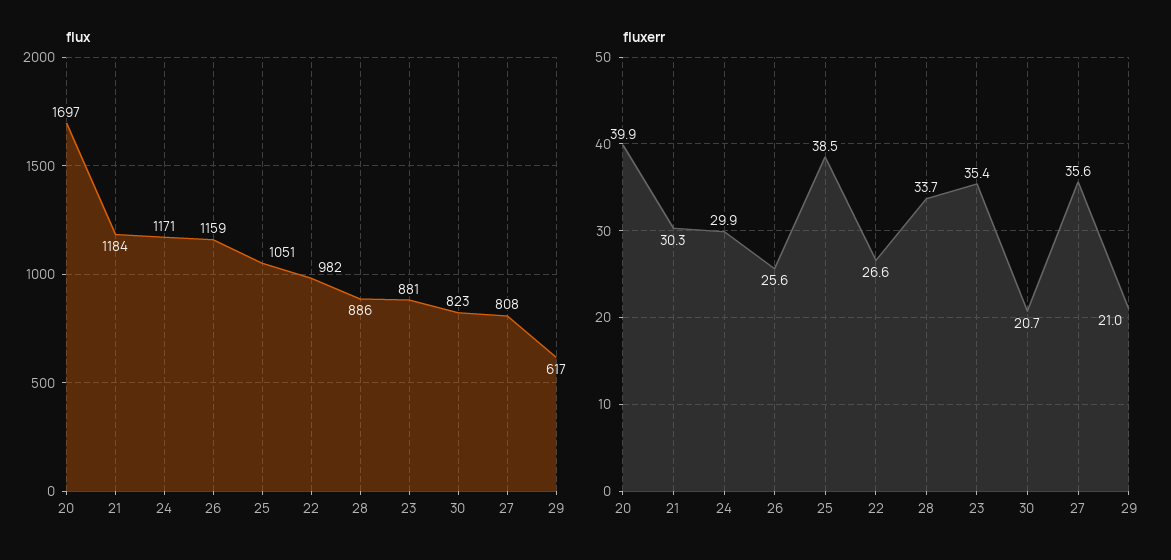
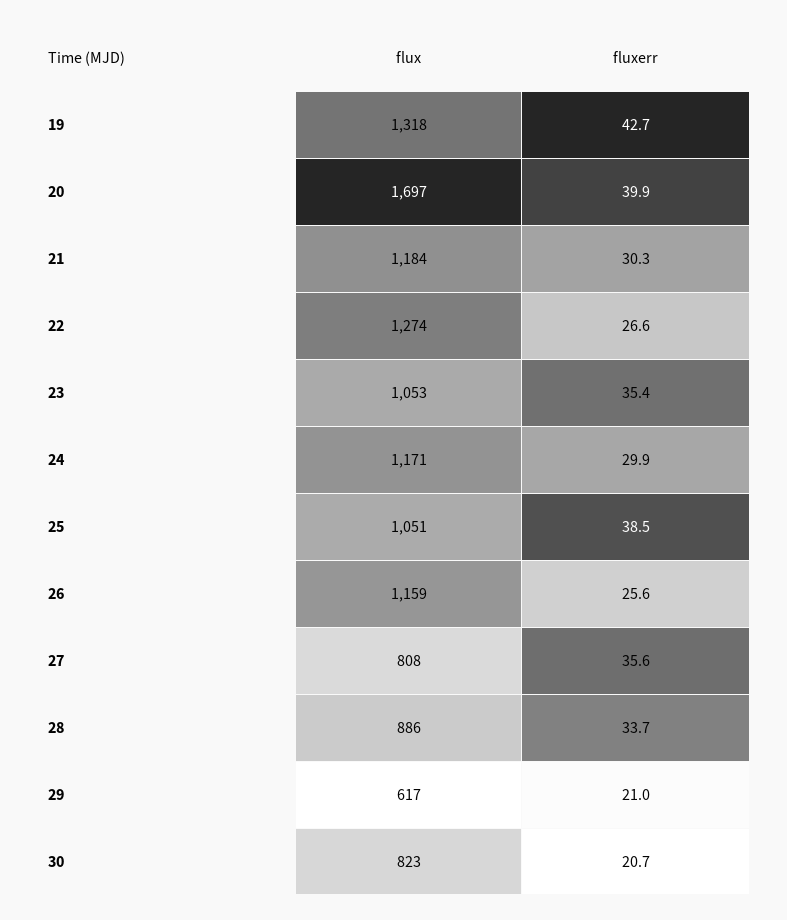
flux, 22: 982 -> 1274
flux, 23: 881 -> 1053
flux, 19: none -> 1318
fluxerr, 19: none -> 42.7

